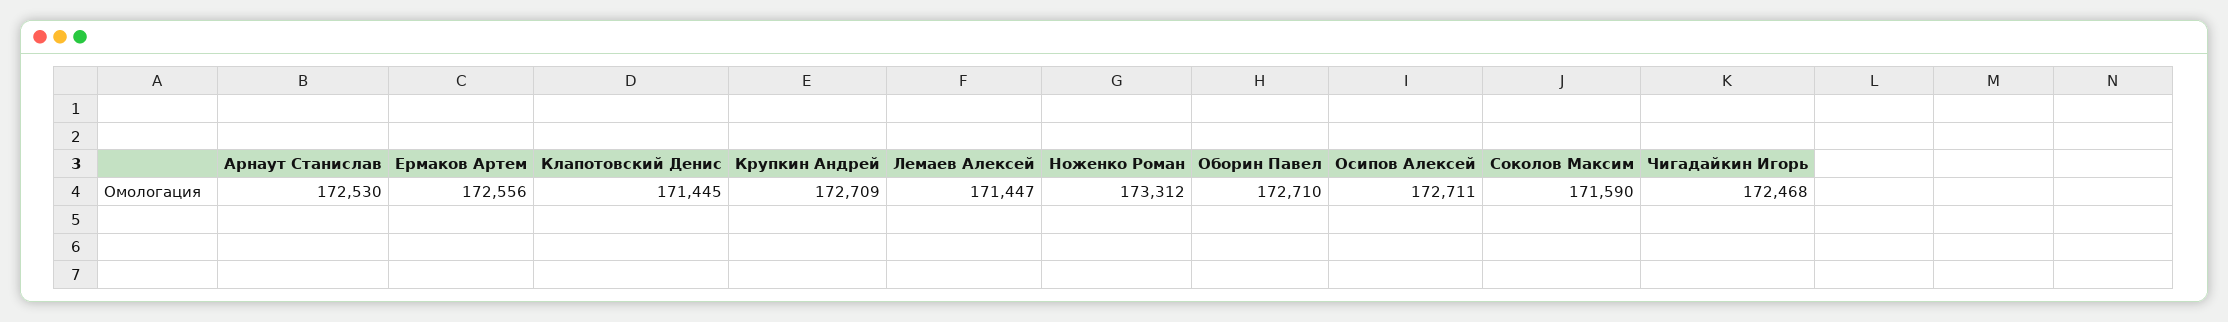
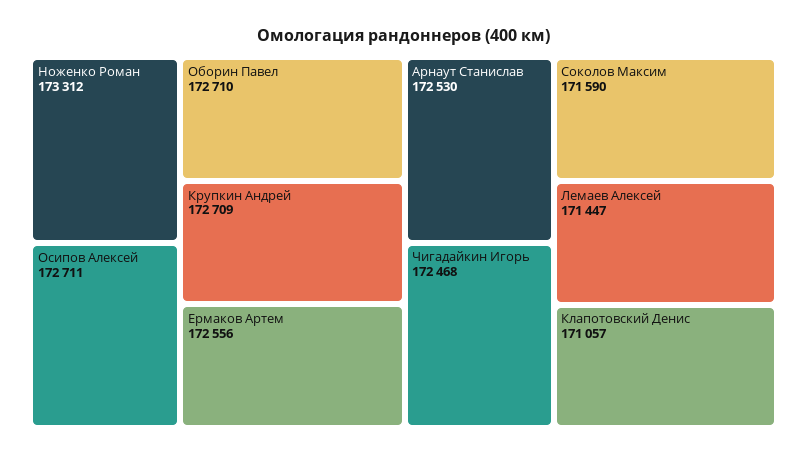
Клапотовский Денис: 171445 -> 171057

